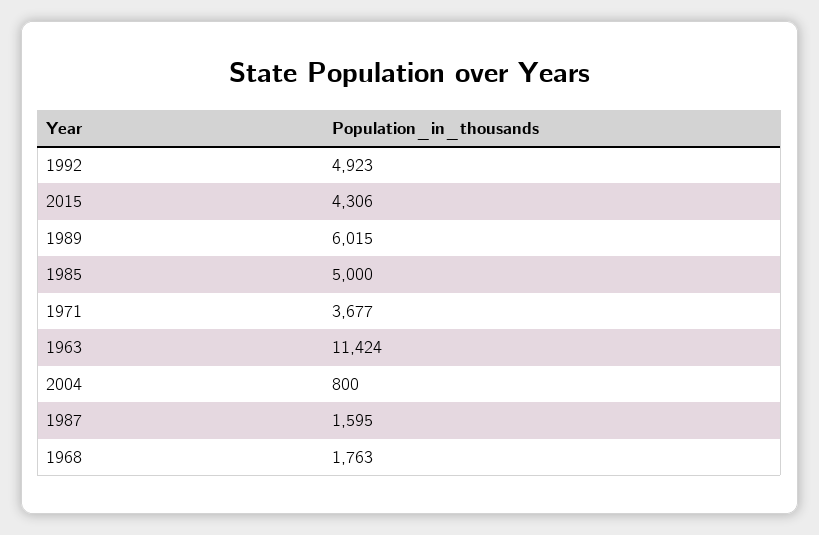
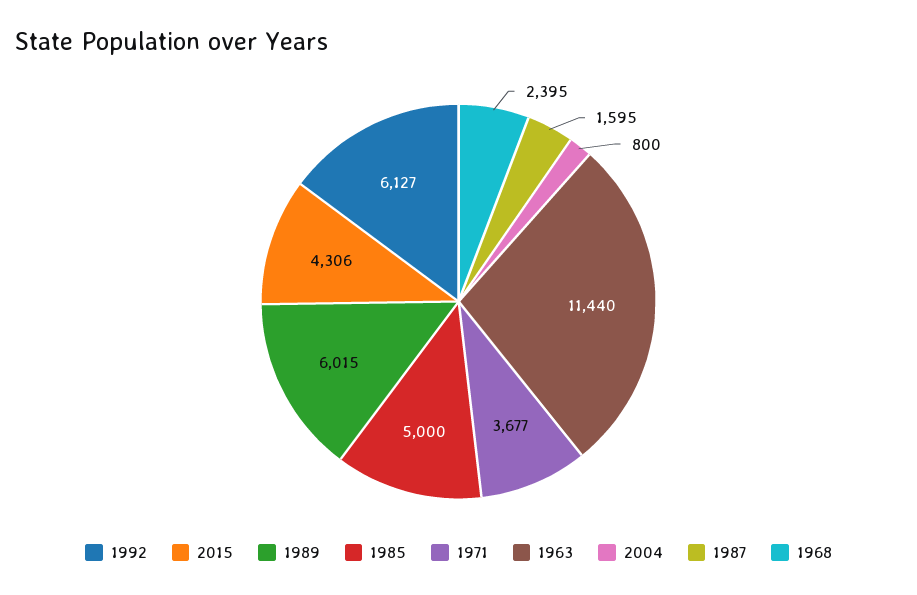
1992: 4923 -> 6127
1963: 11424 -> 11440
1968: 1763 -> 2395

